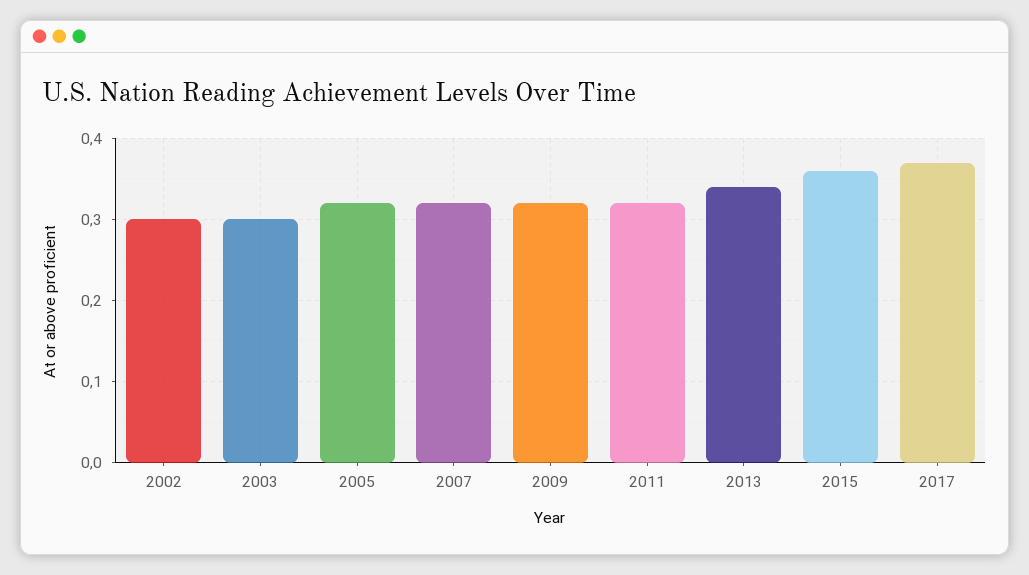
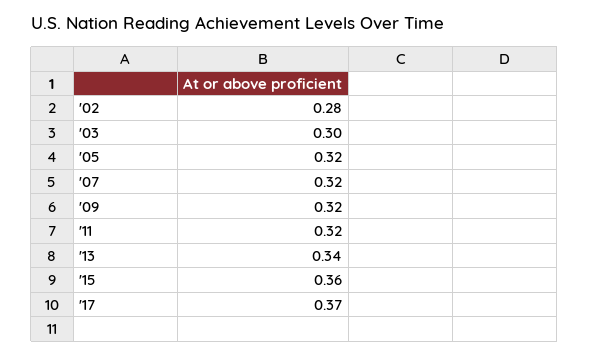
2002: 0.3 -> 0.28

